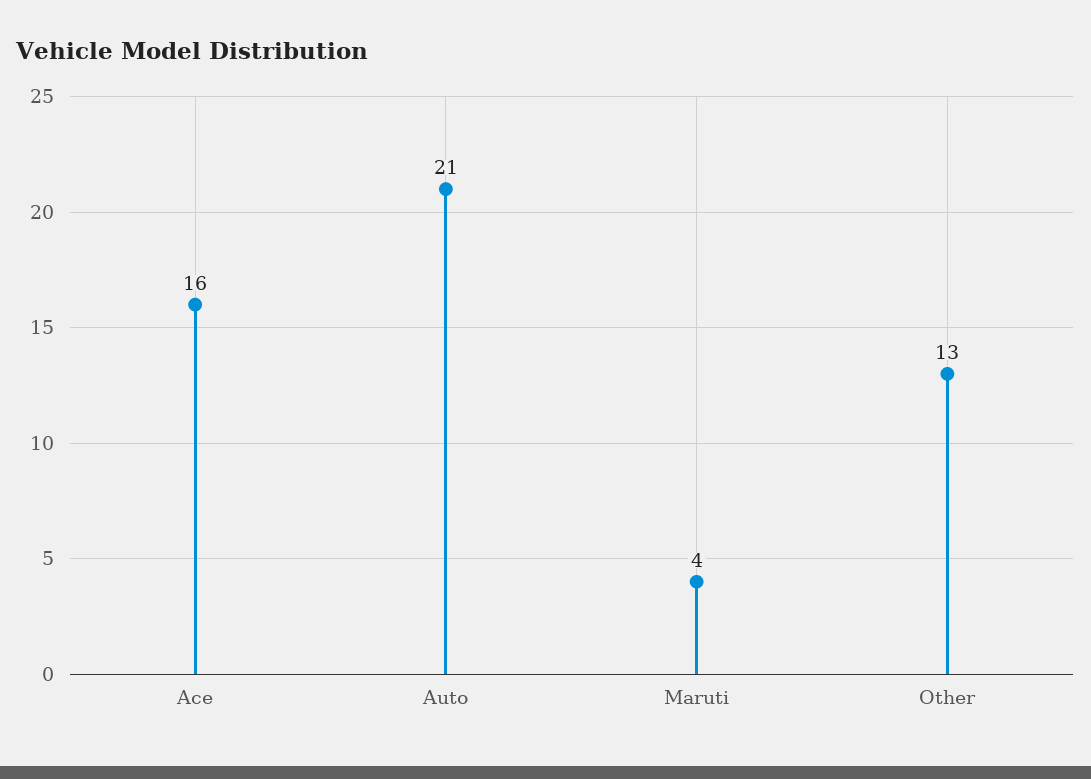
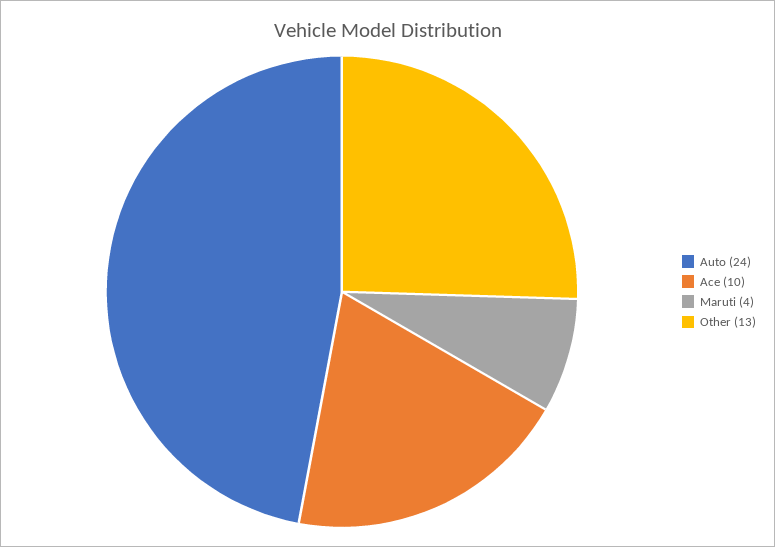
Ace: 16 -> 10
Auto: 21 -> 24

